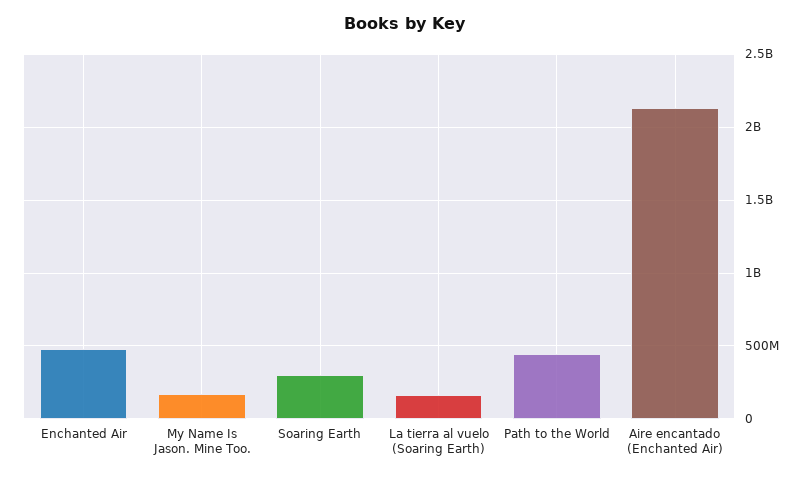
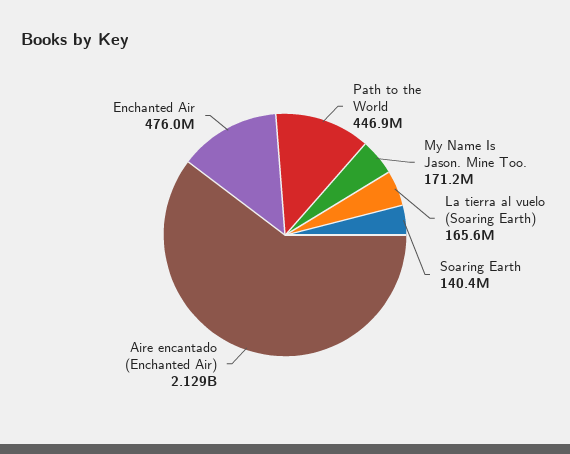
Soaring Earth: 300000000 -> 140400000

